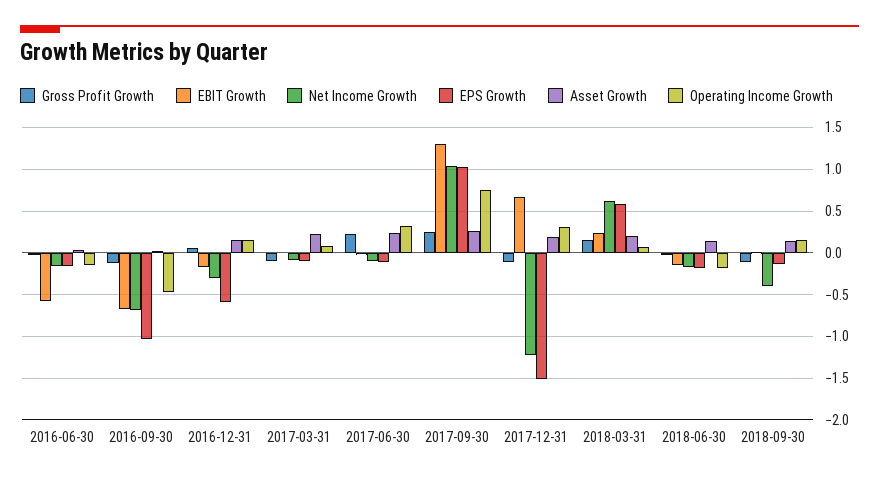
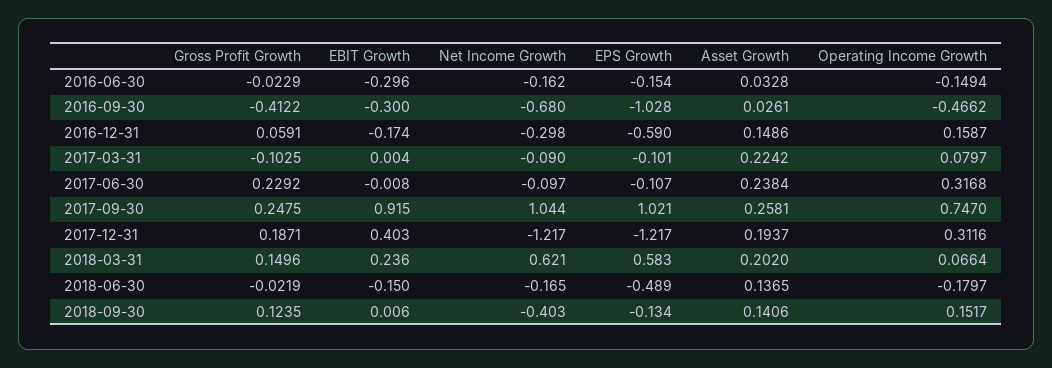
EBIT Growth, 2016-06-30: -0.6 -> -0.296
Gross Profit Growth, 2016-09-30: -0.1 -> -0.4122
EBIT Growth, 2016-09-30: -0.7 -> -0.3
EBIT Growth, 2017-09-30: 1.3 -> 0.915
Gross Profit Growth, 2017-12-31: -0.1 -> 0.1871
EBIT Growth, 2017-12-31: 0.7 -> 0.403
EPS Growth, 2017-12-31: -1.5 -> -1.217
EPS Growth, 2018-06-30: -0.2 -> -0.489
Gross Profit Growth, 2018-09-30: -0.1 -> 0.1235

